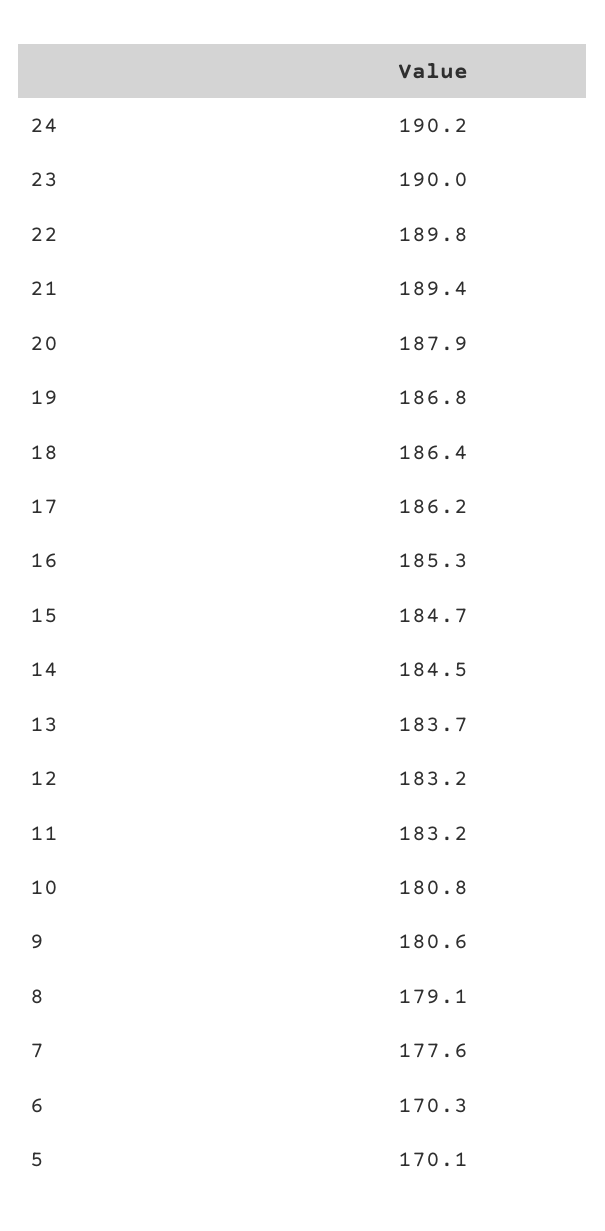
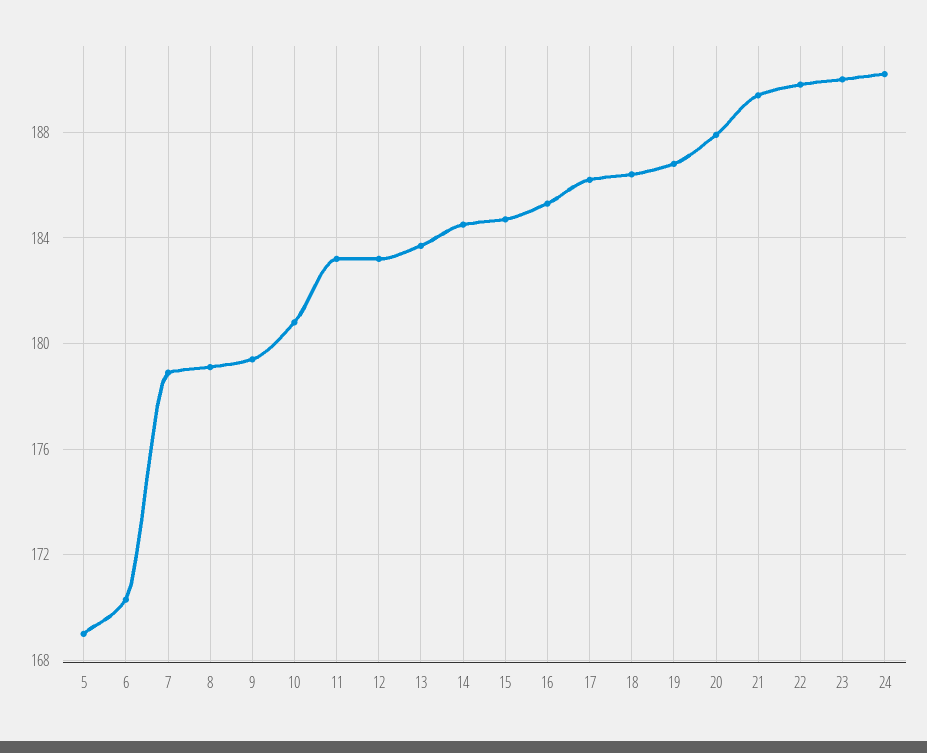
9: 180.6 -> 179.5
7: 177.6 -> 179
5: 170.1 -> 169

